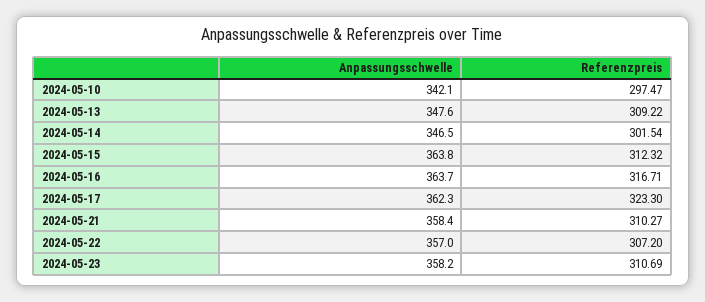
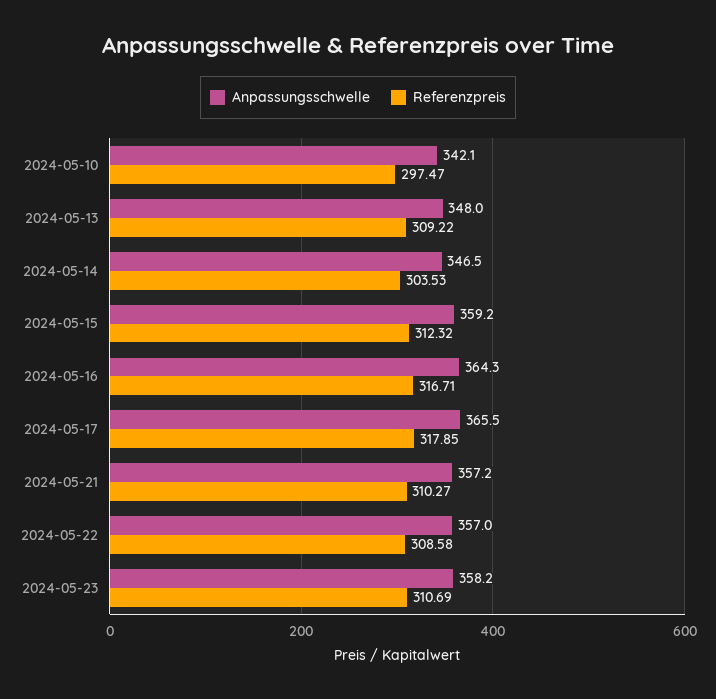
Anpassungsschwelle, 2024-05-13: 347.6 -> 348
Referenzpreis, 2024-05-14: 301.54 -> 303.53
Anpassungsschwelle, 2024-05-15: 363.8 -> 359.2
Anpassungsschwelle, 2024-05-16: 363.7 -> 364.3
Anpassungsschwelle, 2024-05-17: 362.3 -> 365.5
Referenzpreis, 2024-05-17: 323.3 -> 317.85
Anpassungsschwelle, 2024-05-21: 358.4 -> 357.2
Referenzpreis, 2024-05-22: 307.2 -> 308.58

